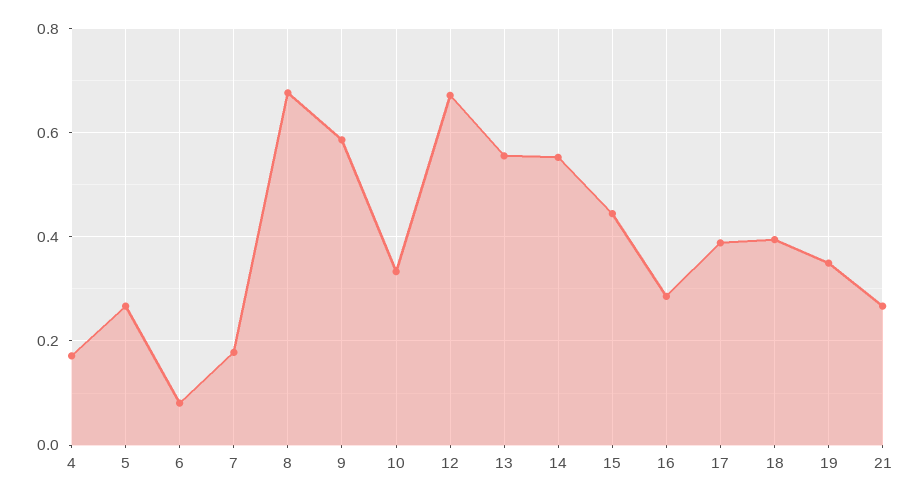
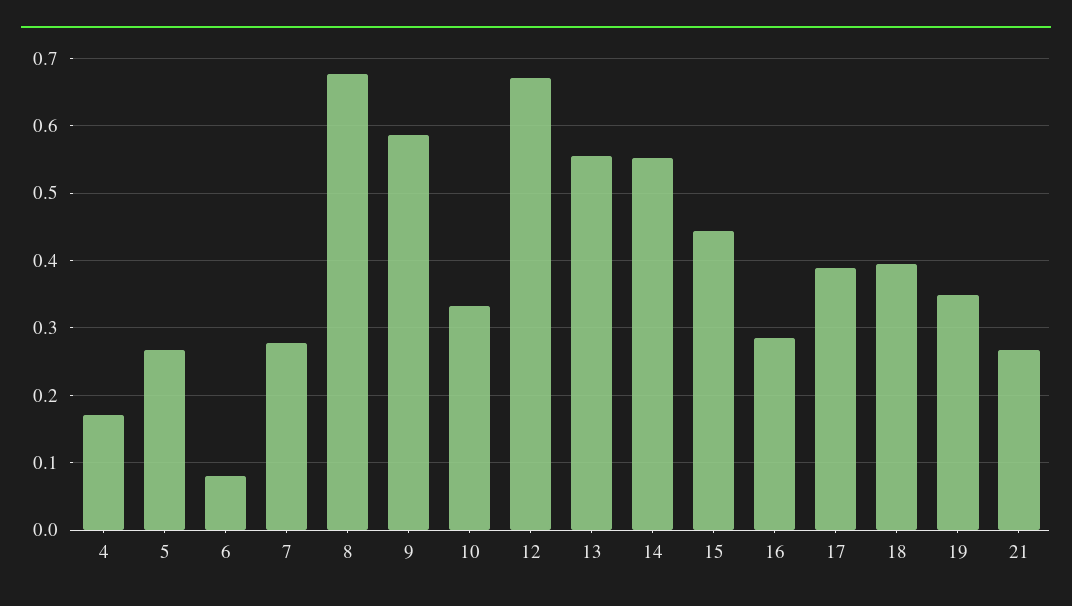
7: 0.18 -> 0.28

